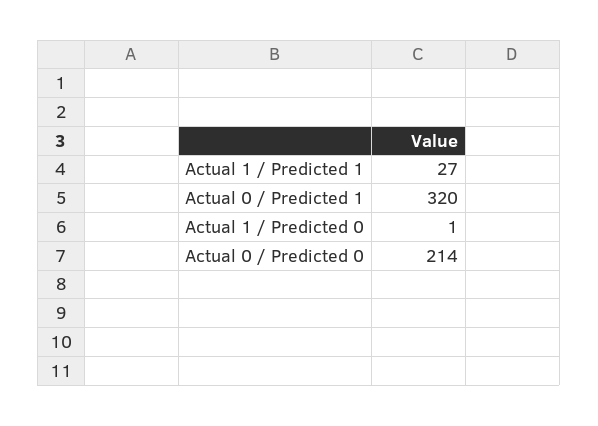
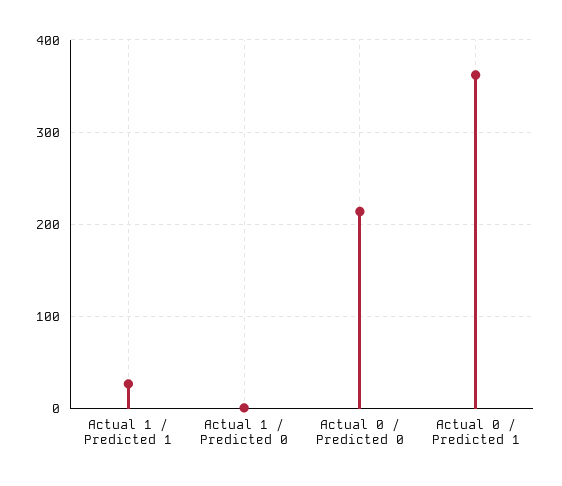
Actual 0 / Predicted 1: 320 -> 360

